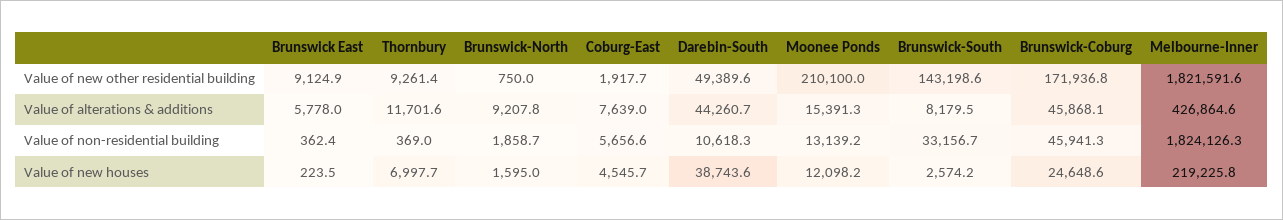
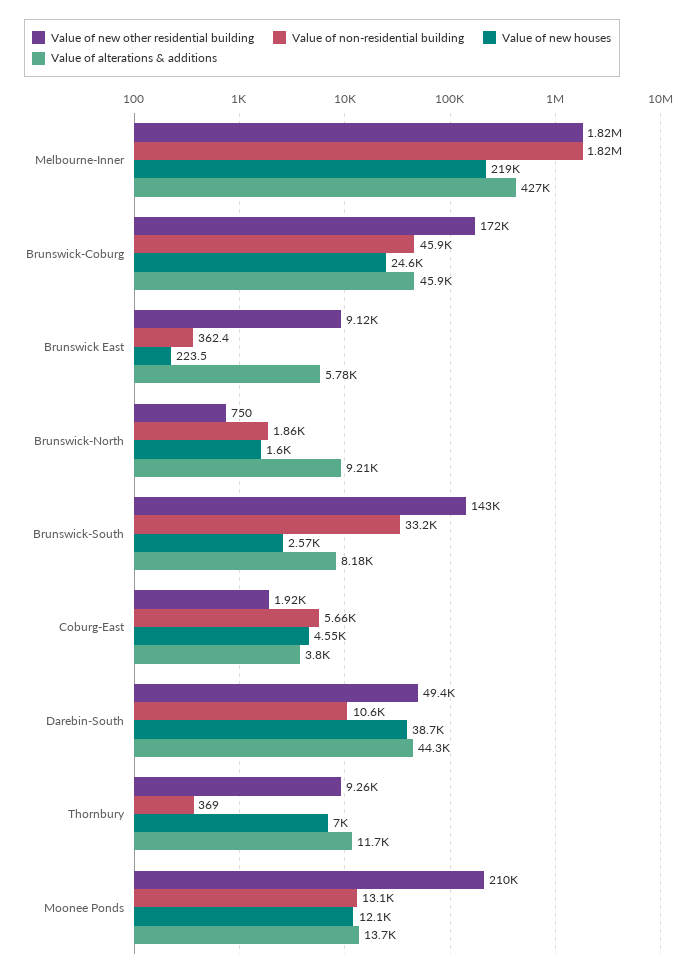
Value of alterations & additions, Coburg-East: 7639 -> 3800
Value of alterations & additions, Moonee Ponds: 15391.3 -> 13700

